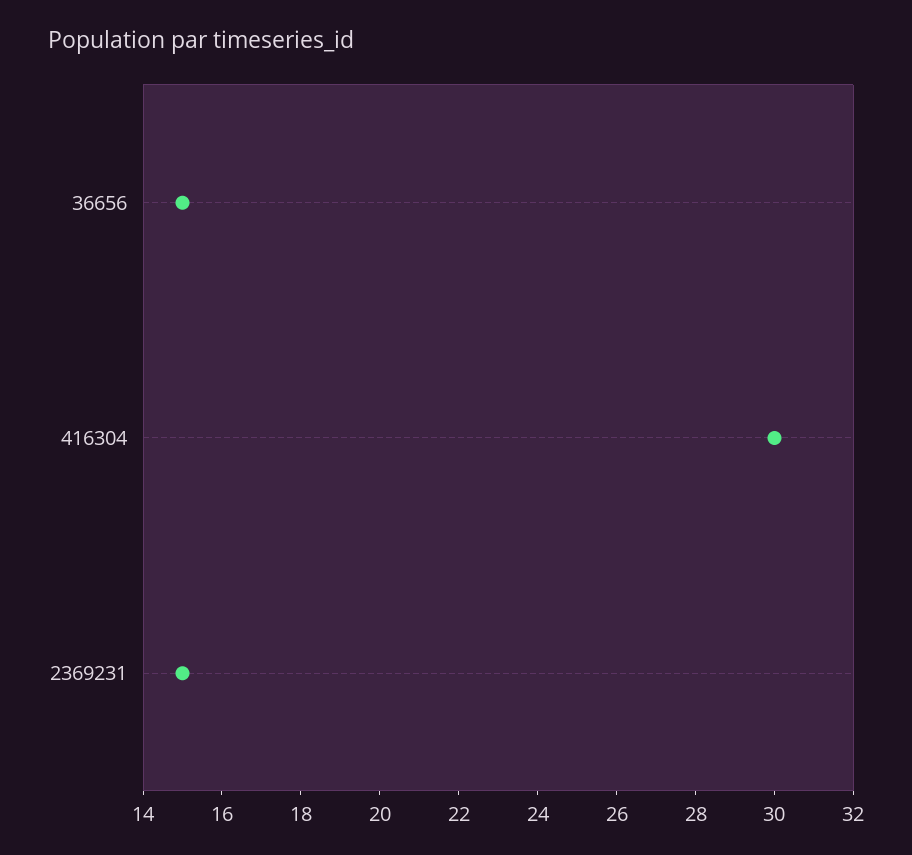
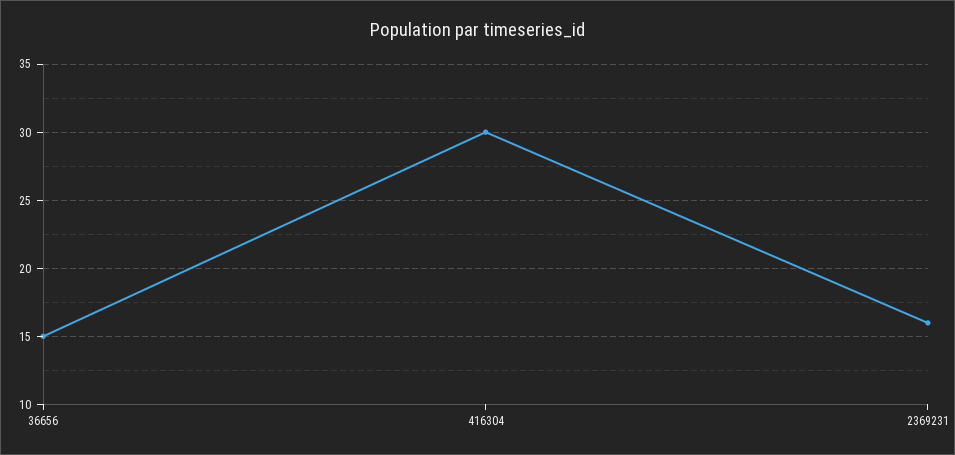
2369231: 15 -> 16

